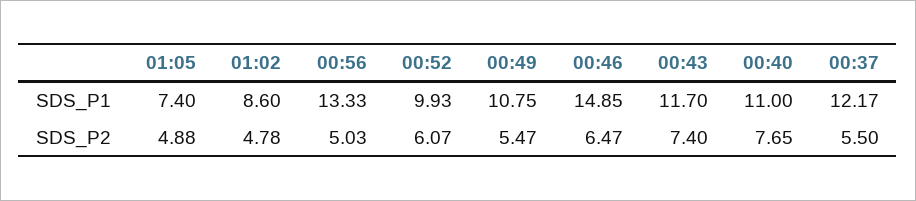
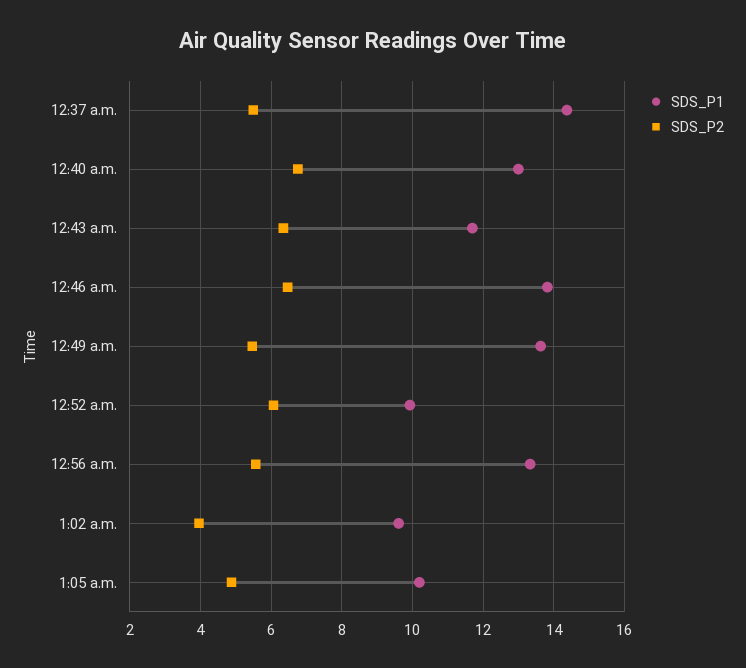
SDS_P1, 01:05: 7.4 -> 10.2
SDS_P1, 01:02: 8.6 -> 9.6
SDS_P1, 00:49: 10.75 -> 13.6
SDS_P1, 00:46: 14.85 -> 13.8
SDS_P1, 00:40: 11 -> 13
SDS_P1, 00:37: 12.17 -> 14.4
SDS_P2, 01:02: 4.78 -> 4
SDS_P2, 00:56: 5.03 -> 5.6
SDS_P2, 00:43: 7.4 -> 6.4
SDS_P2, 00:40: 7.65 -> 6.8

